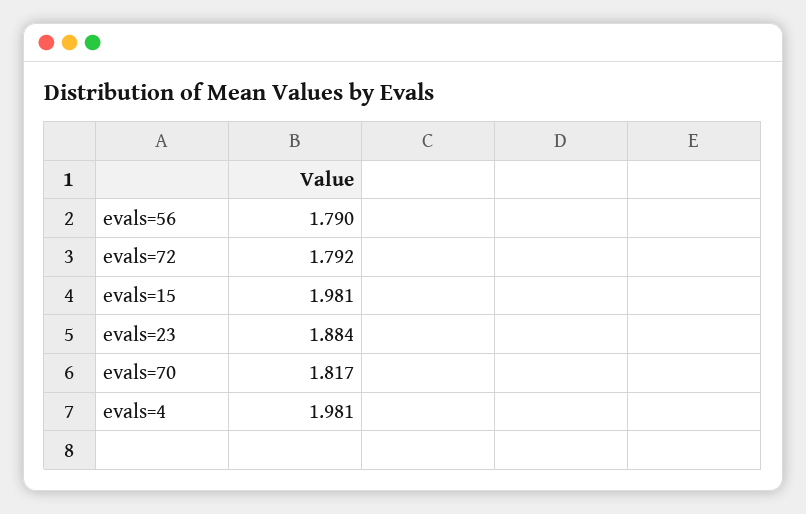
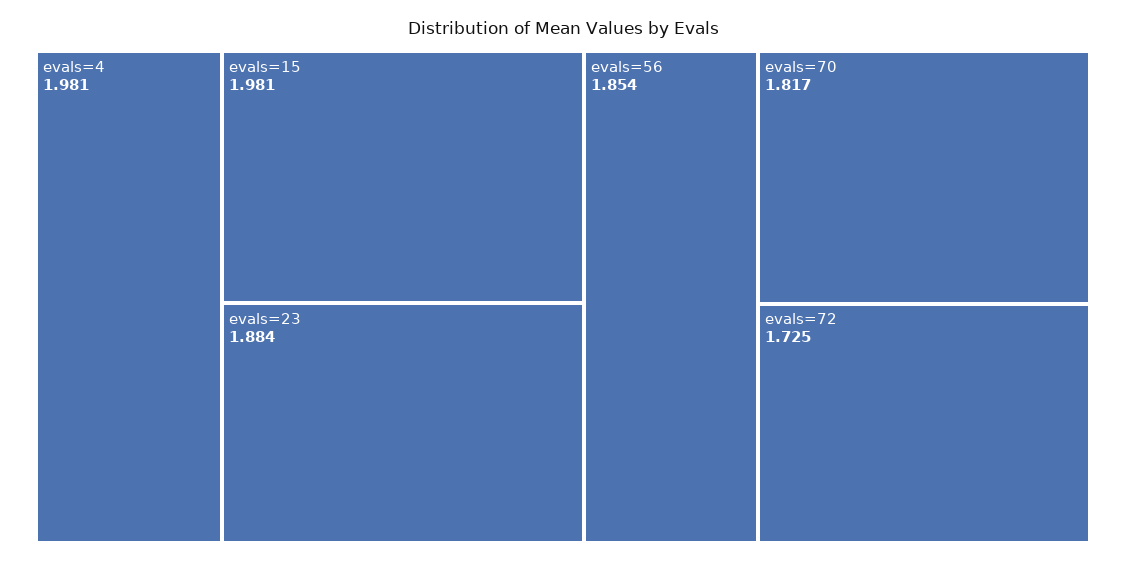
evals=56: 1.79 -> 1.854
evals=72: 1.792 -> 1.725

